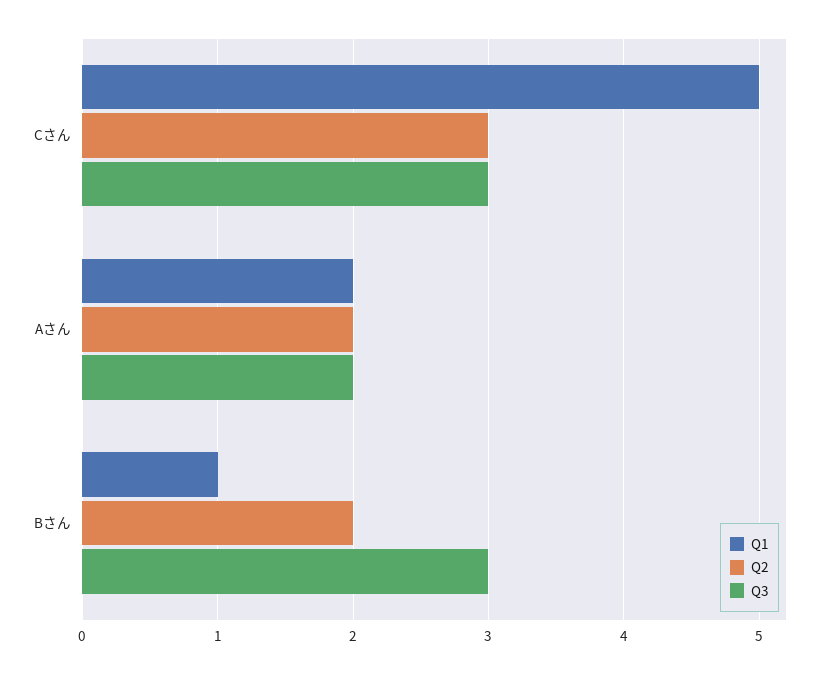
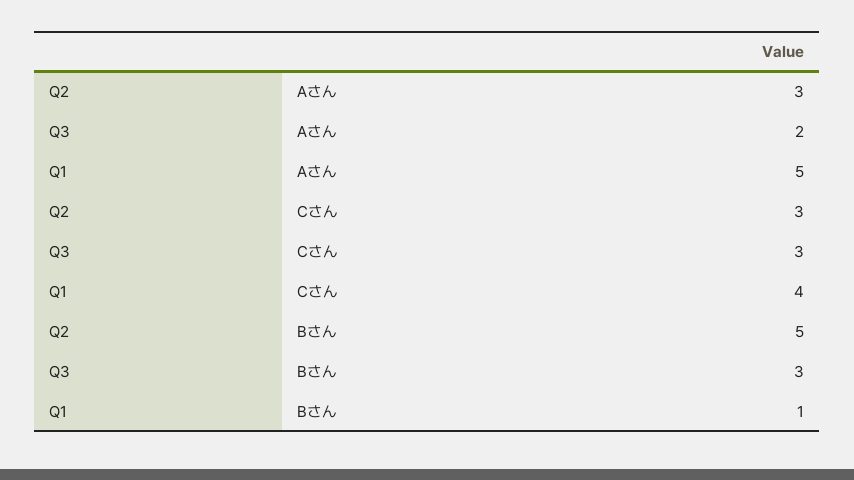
Q1, Cさん: 5 -> 4
Q1, Aさん: 2 -> 5
Q2, Aさん: 2 -> 3
Q2, Bさん: 2 -> 5

